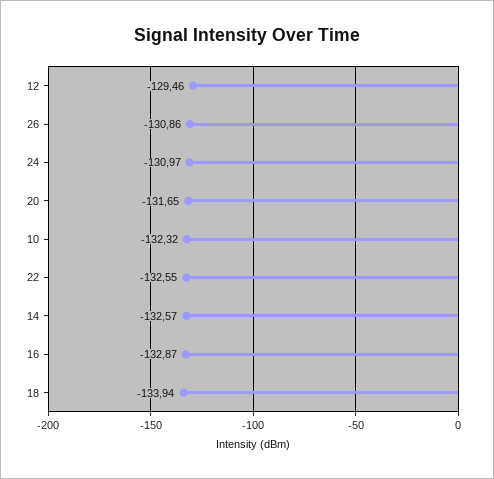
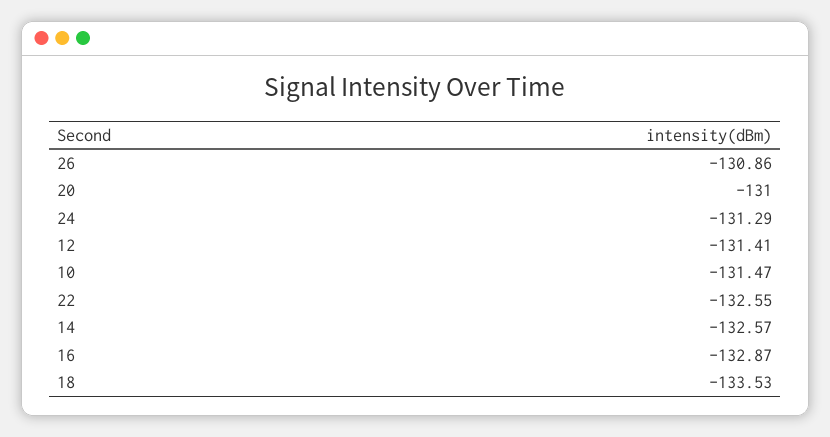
12: -129.46 -> -131.41
24: -130.97 -> -131.29
20: -131.65 -> -131
10: -132.32 -> -131.47
18: -133.94 -> -133.53

